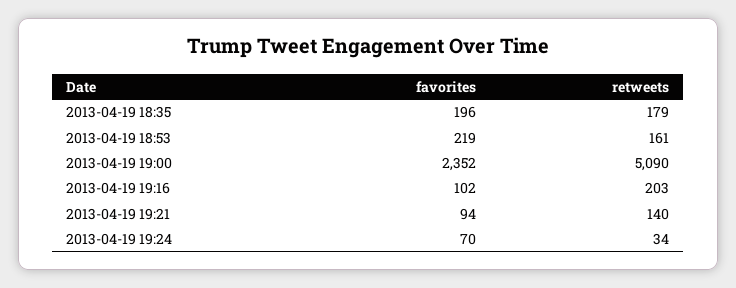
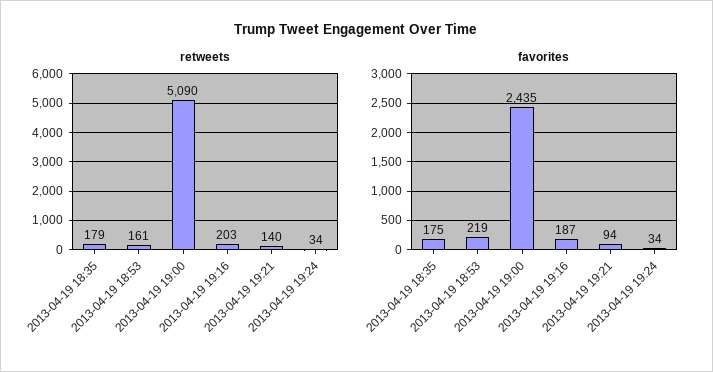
favorites, 2013-04-19 18:35: 196 -> 175
favorites, 2013-04-19 19:00: 2352 -> 2435
favorites, 2013-04-19 19:16: 102 -> 187
favorites, 2013-04-19 19:24: 70 -> 34

